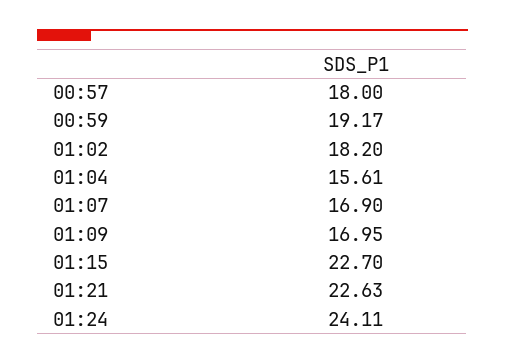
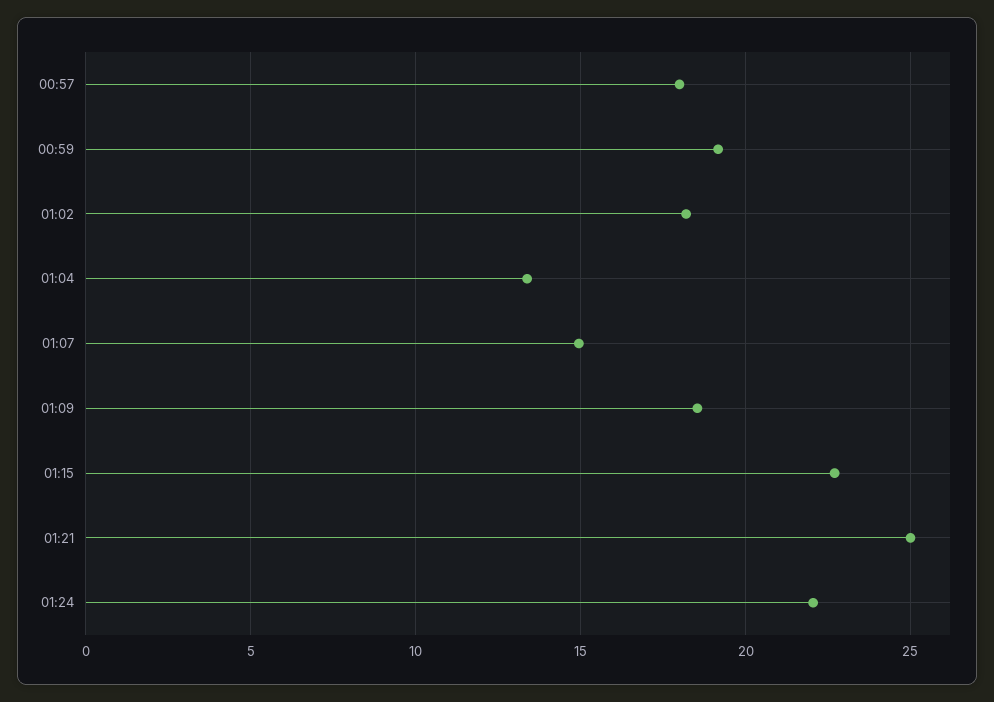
01:04: 15.61 -> 13.5
01:07: 16.9 -> 15
01:09: 16.95 -> 18.5
01:21: 22.63 -> 25
01:24: 24.11 -> 22

